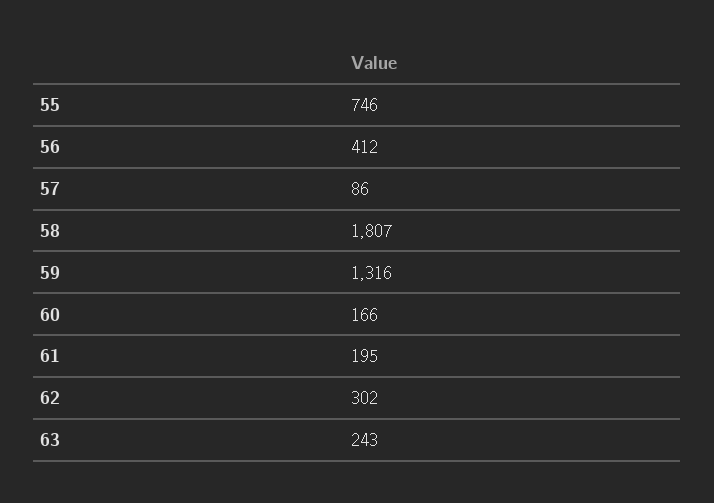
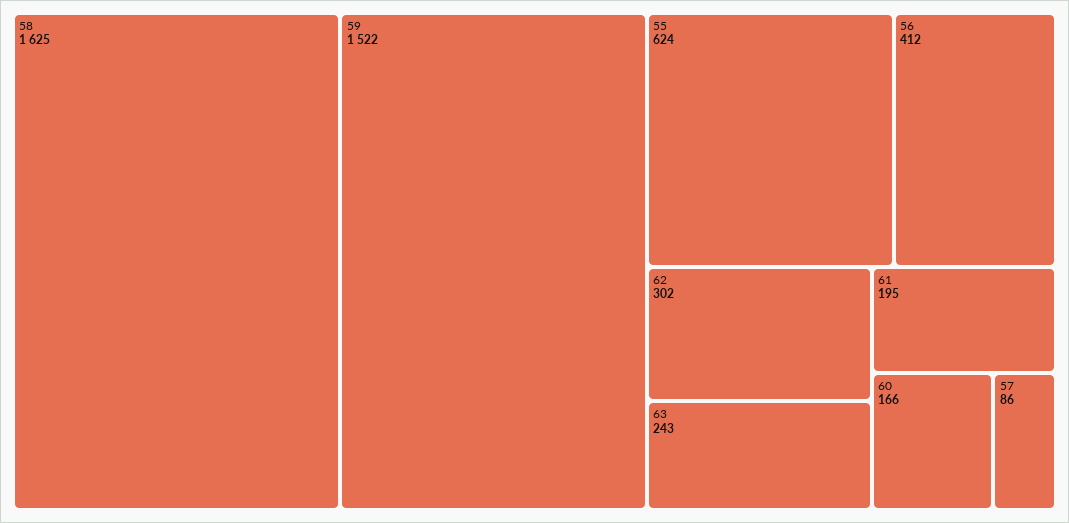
55: 746 -> 624
58: 1807 -> 1625
59: 1316 -> 1522

